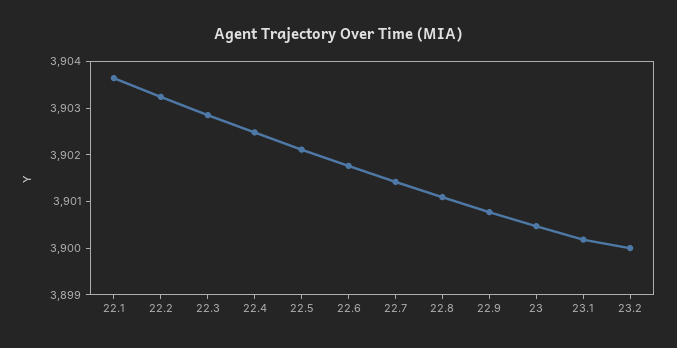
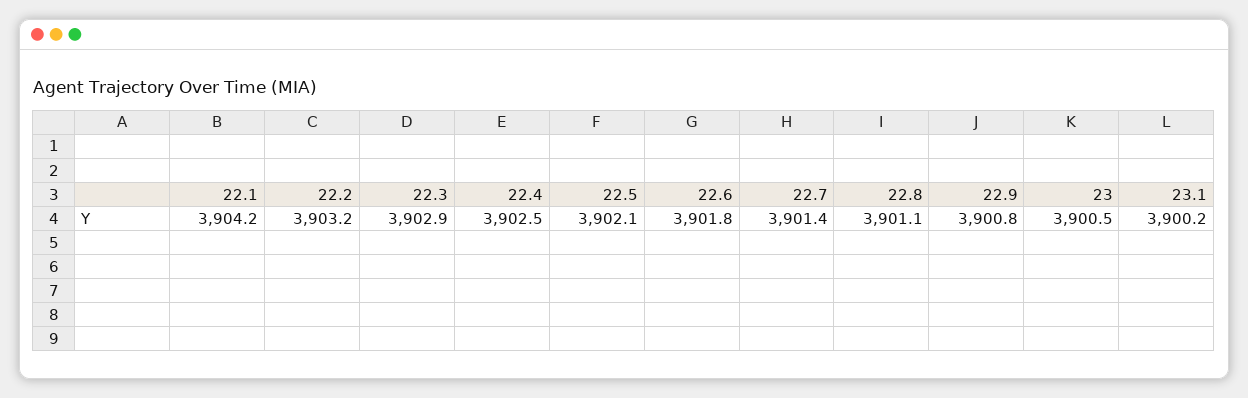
22.1: 3903.6 -> 3904.2
23.2: 3900 -> none

